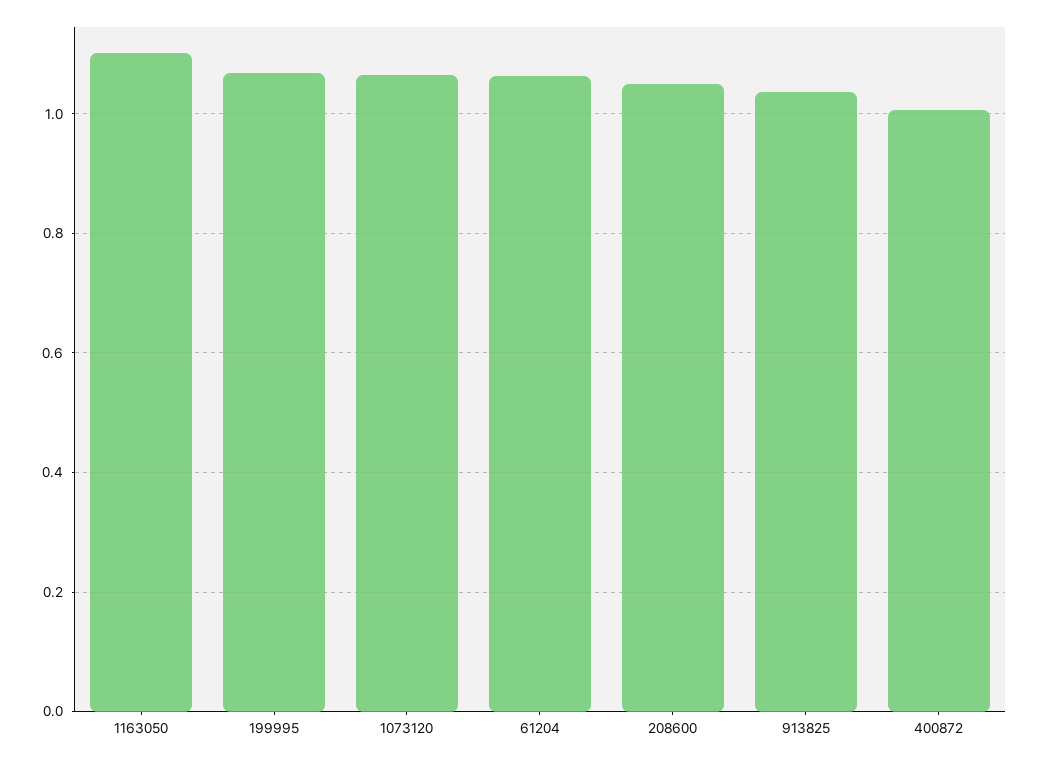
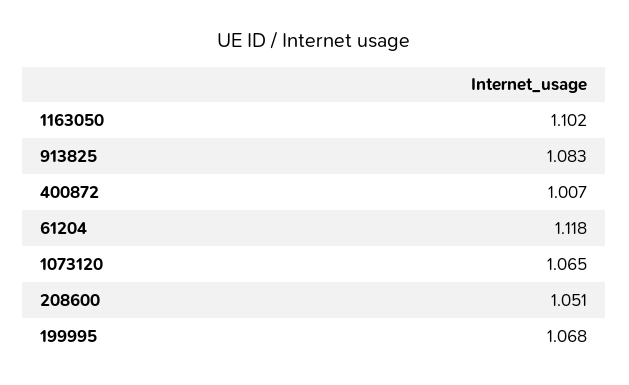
61204: 1.06 -> 1.118
913825: 1.04 -> 1.083

